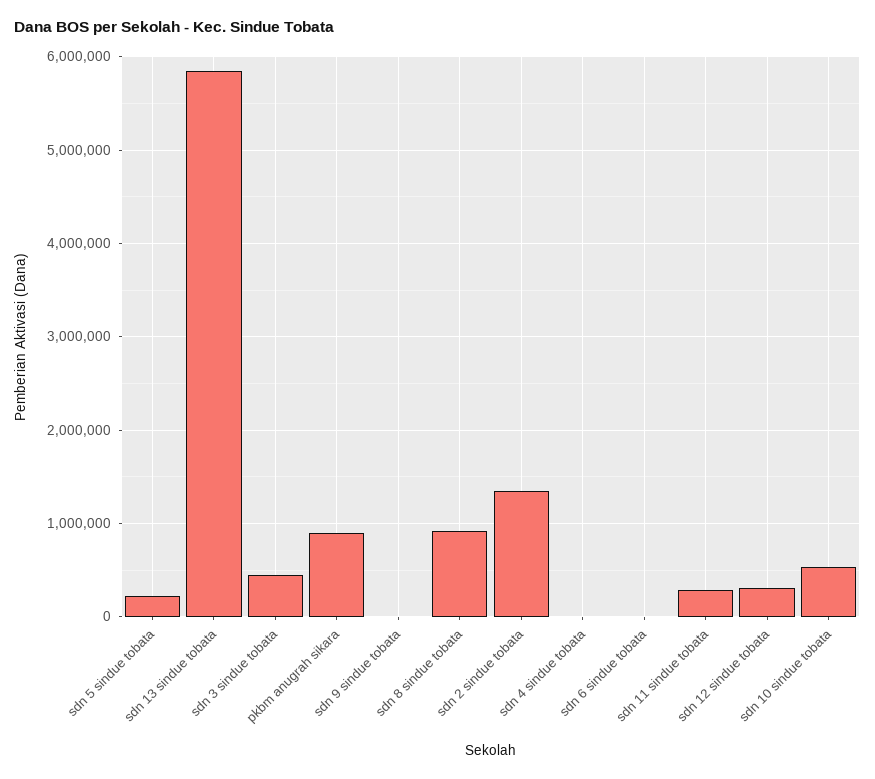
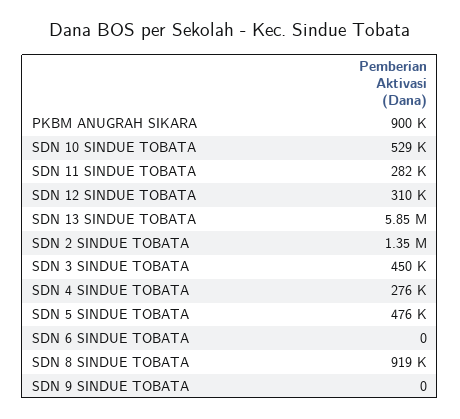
sdn 5 sindue tobata: 200000 -> 476000
sdn 4 sindue tobata: 0 -> 276000

